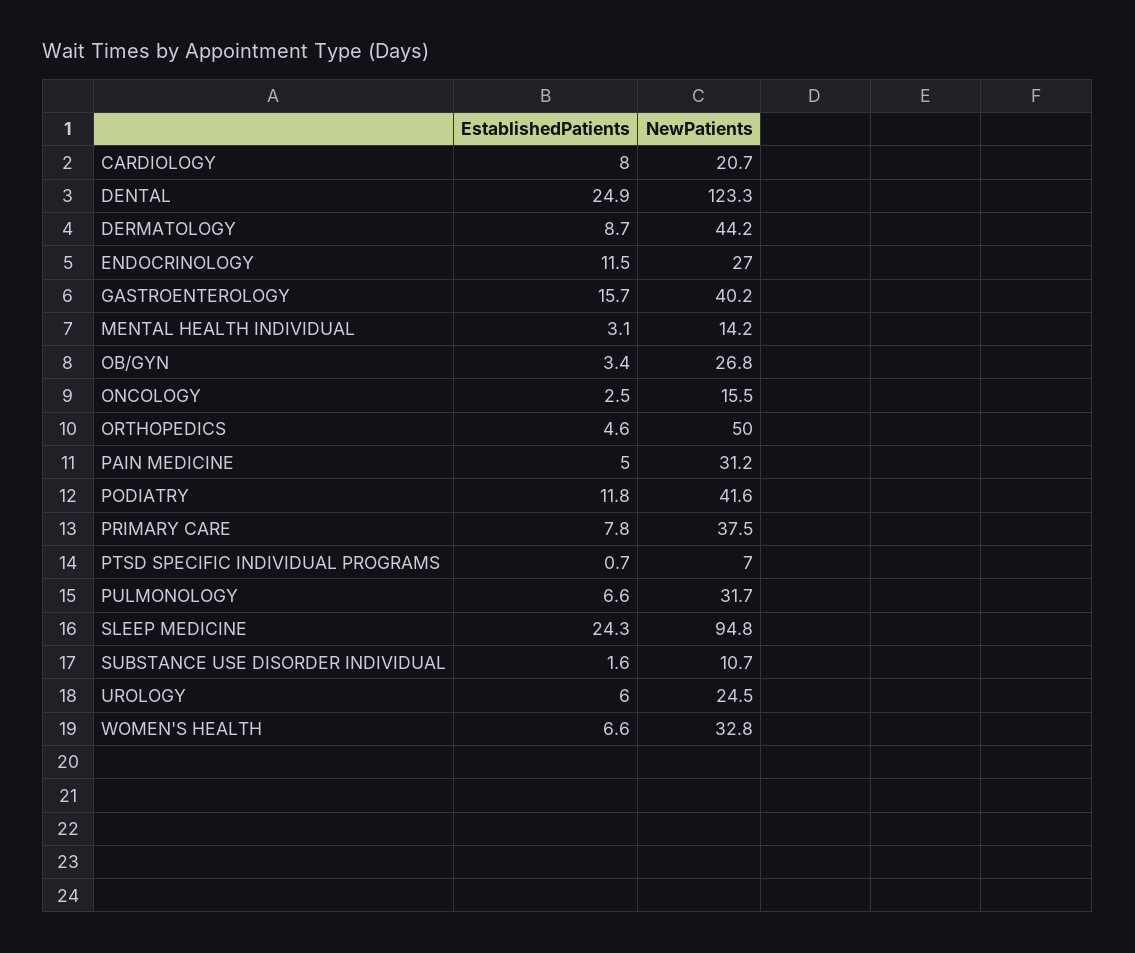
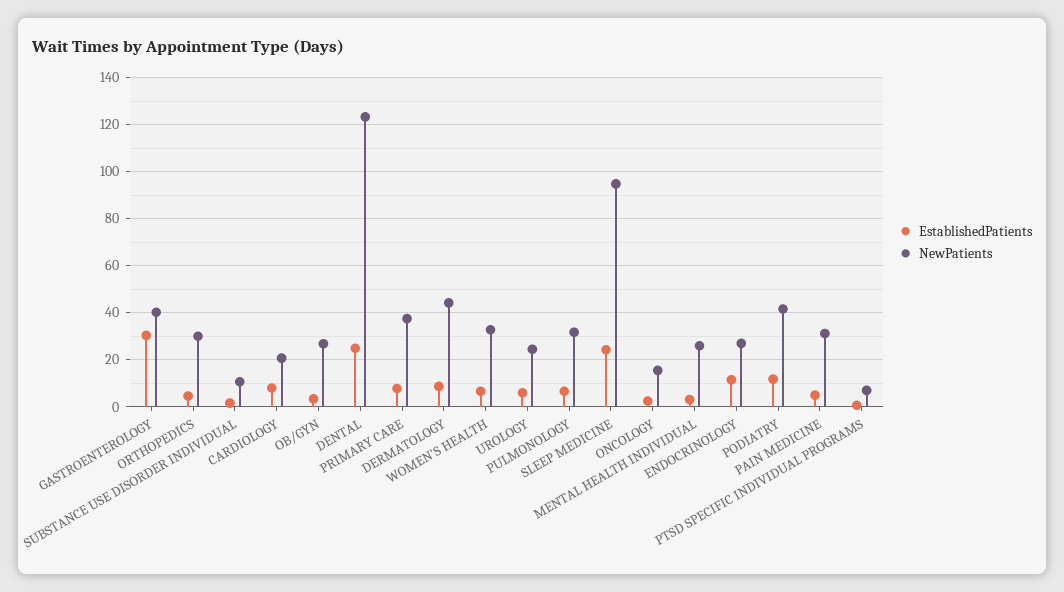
EstablishedPatients, GASTROENTEROLOGY: 15.7 -> 30
NewPatients, MENTAL HEALTH INDIVIDUAL: 14.2 -> 25
NewPatients, ORTHOPEDICS: 50 -> 30

